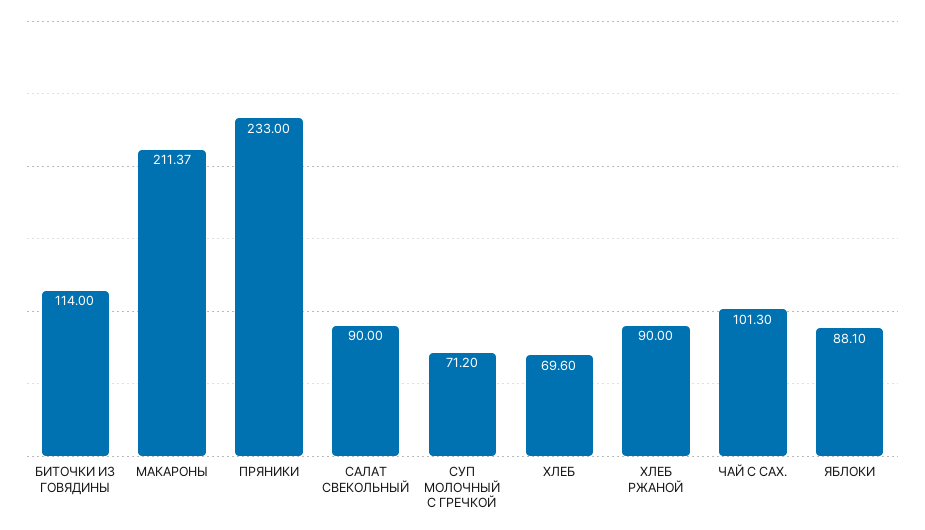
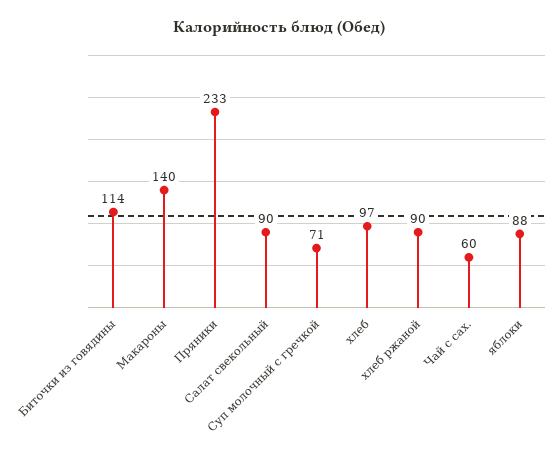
МАКАРОНЫ: 211.37 -> 140
ХЛЕБ: 69.6 -> 97
ЧАЙ С САХ.: 101.3 -> 60

